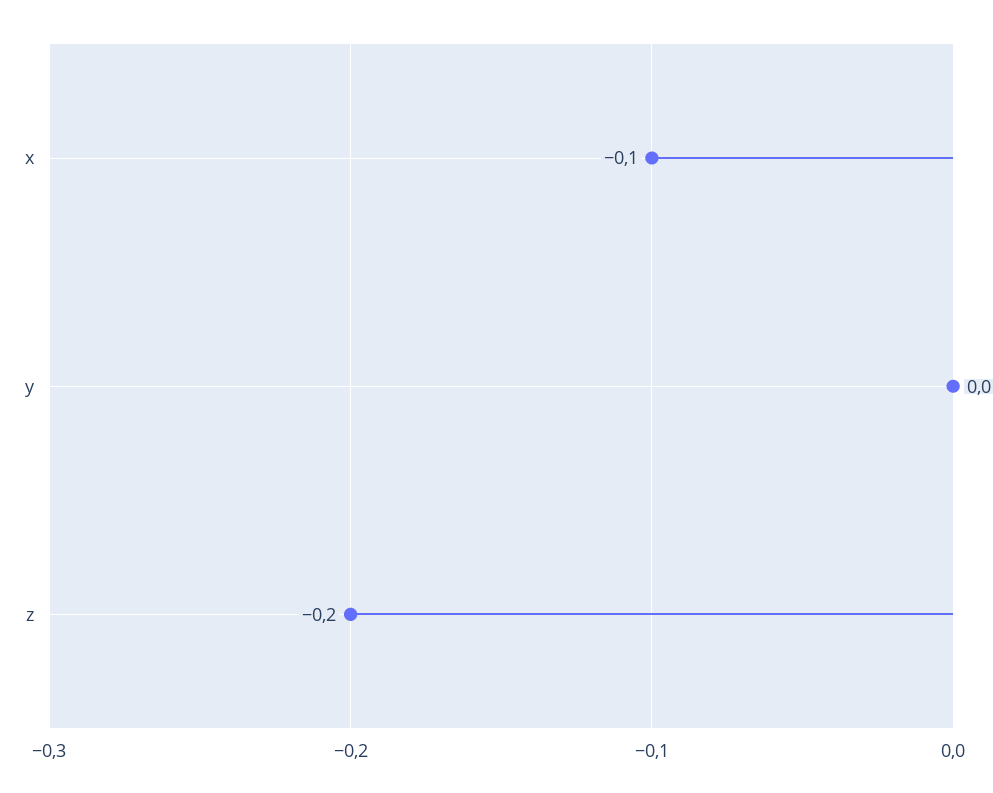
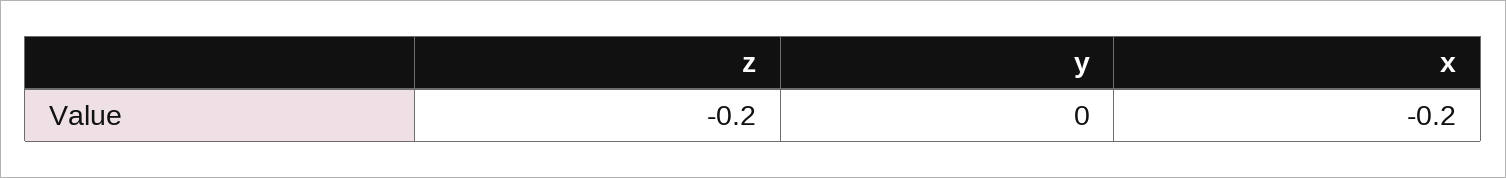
x: -0.1 -> -0.2

